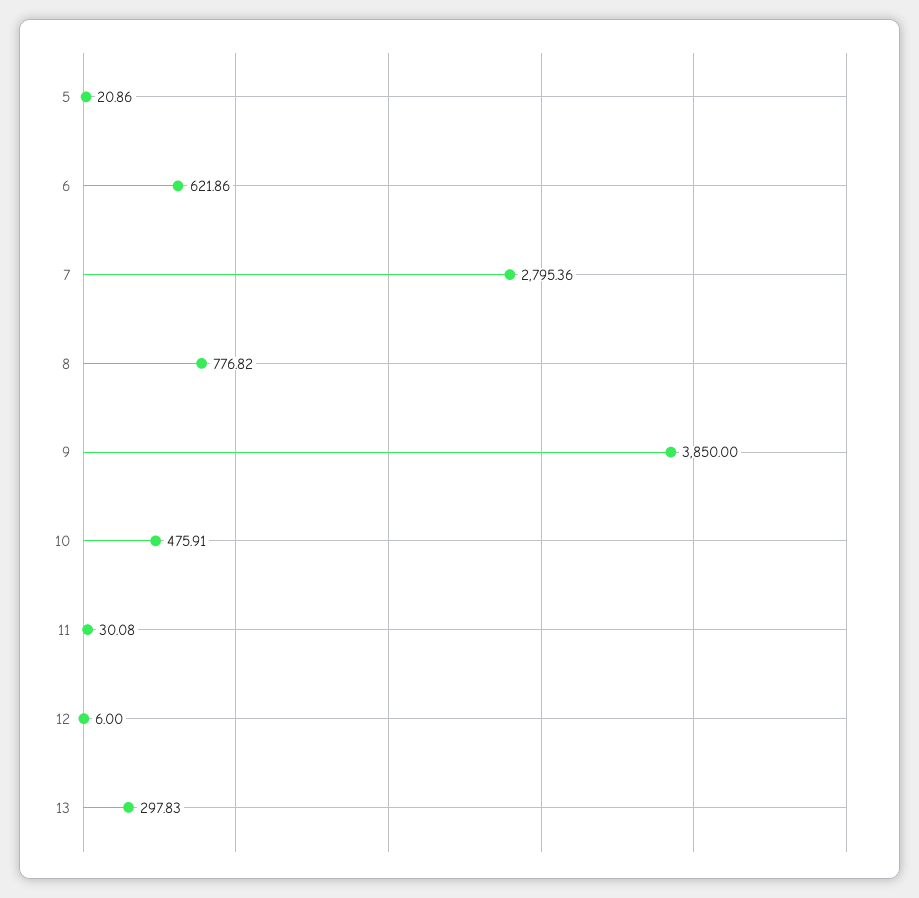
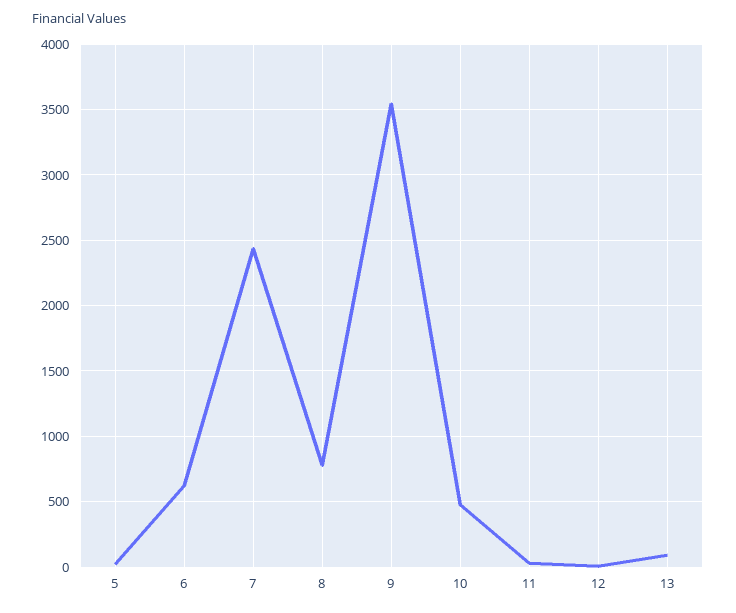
7: 2795.36 -> 2450
9: 3850 -> 3550
13: 297.83 -> 100

